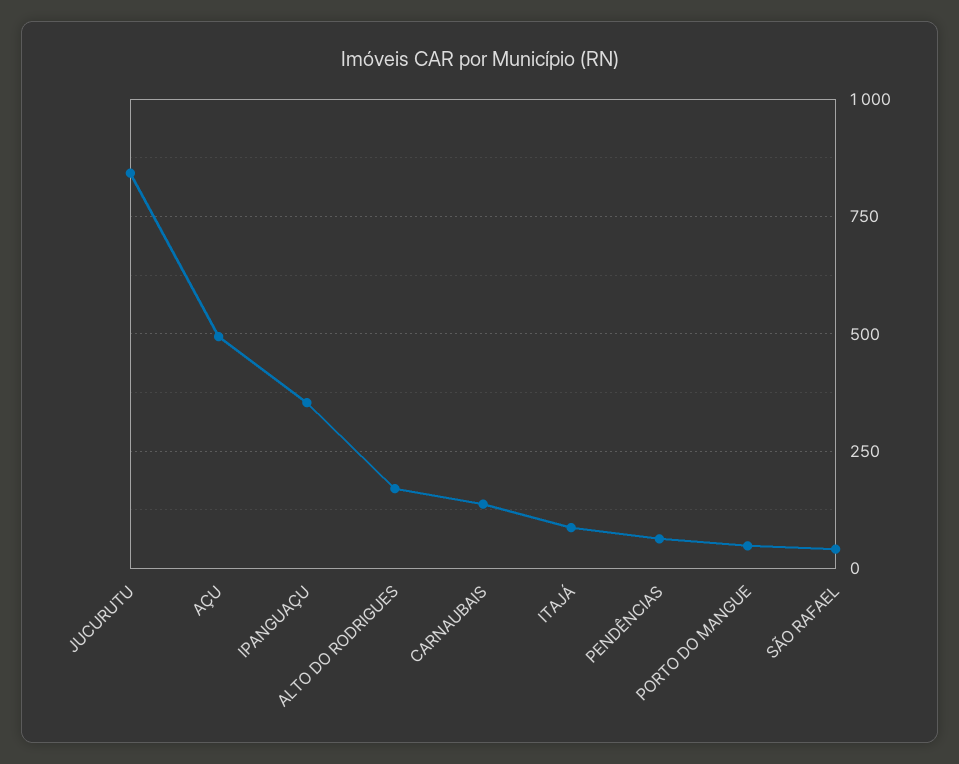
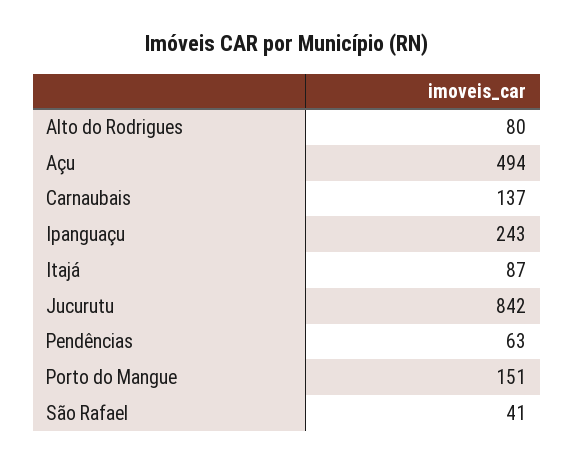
IPANGUAÇU: 350 -> 243
ALTO DO RODRIGUES: 175 -> 80
PORTO DO MANGUE: 50 -> 151

